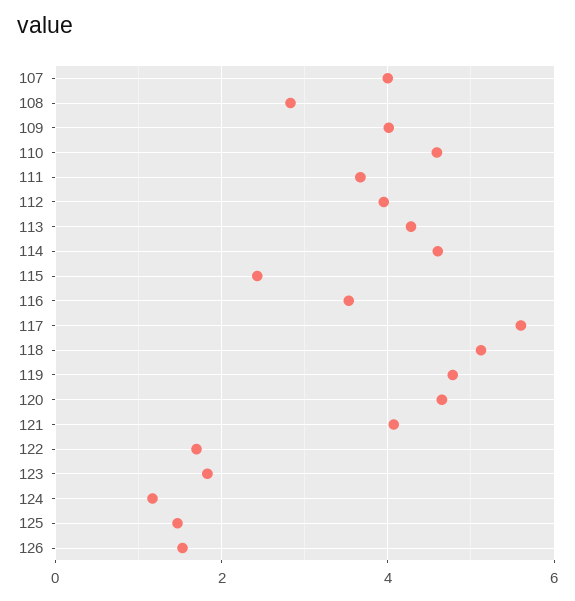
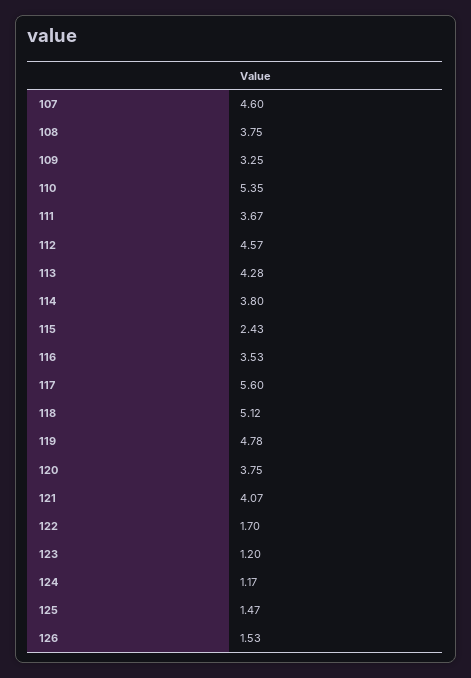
107: 4 -> 4.6
108: 2.8 -> 3.75
109: 4 -> 3.25
110: 4.6 -> 5.35
112: 4 -> 4.57
114: 4.6 -> 3.8
120: 4.6 -> 3.75
123: 1.8 -> 1.2

